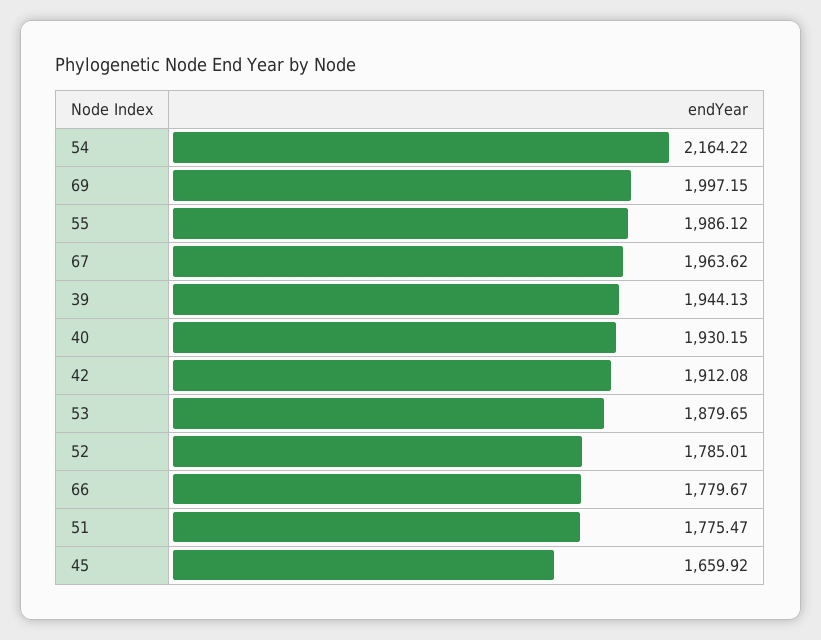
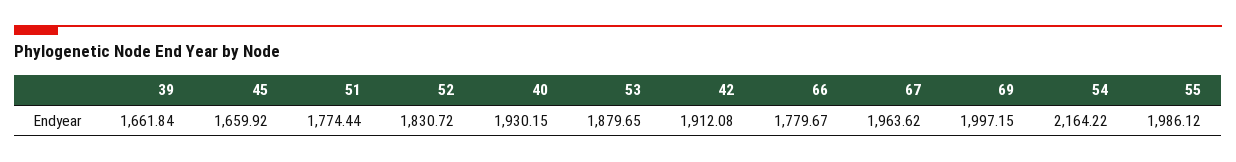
39: 1944.13 -> 1661.84
52: 1785.01 -> 1830.72
51: 1775.47 -> 1774.44

